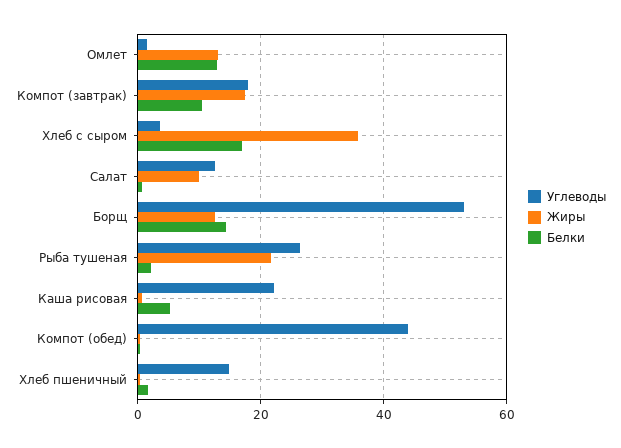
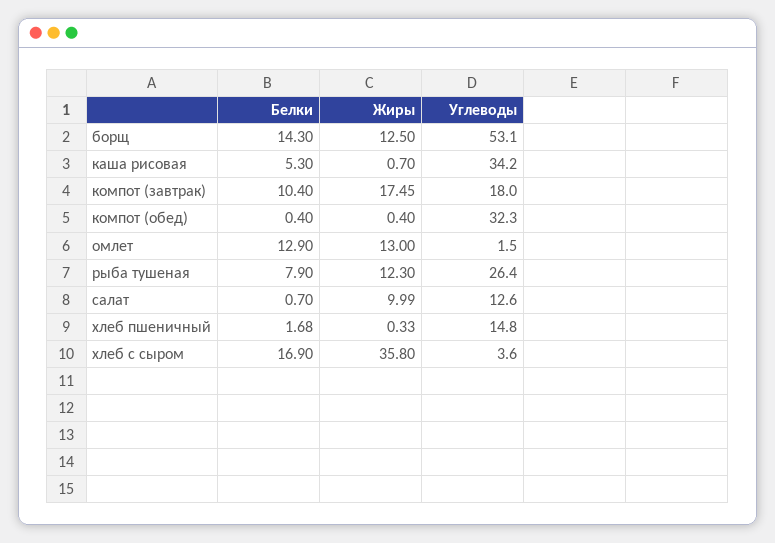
Жиры, Рыба тушеная: 22 -> 12.3
Белки, Рыба тушеная: 2 -> 7.9
Углеводы, Каша рисовая: 22 -> 34.2
Углеводы, Компот (обед): 44 -> 32.3

